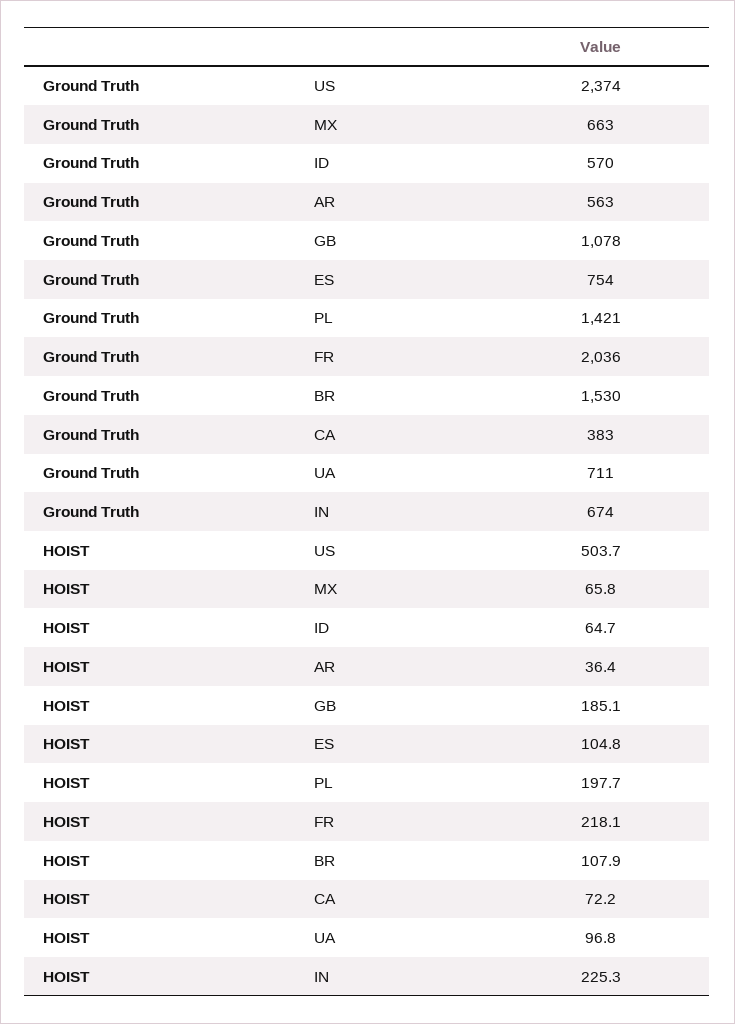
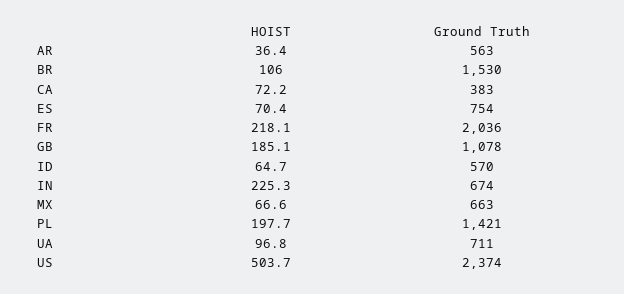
HOIST, MX: 65.8 -> 66.6
HOIST, ES: 104.8 -> 70.4
HOIST, BR: 107.9 -> 106

